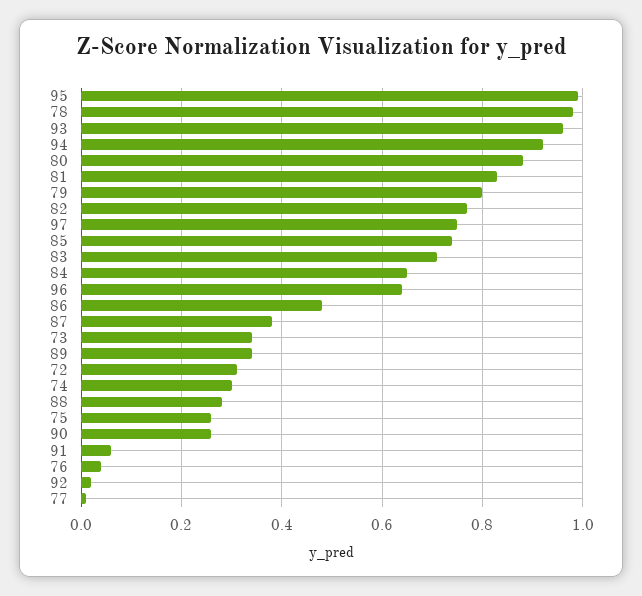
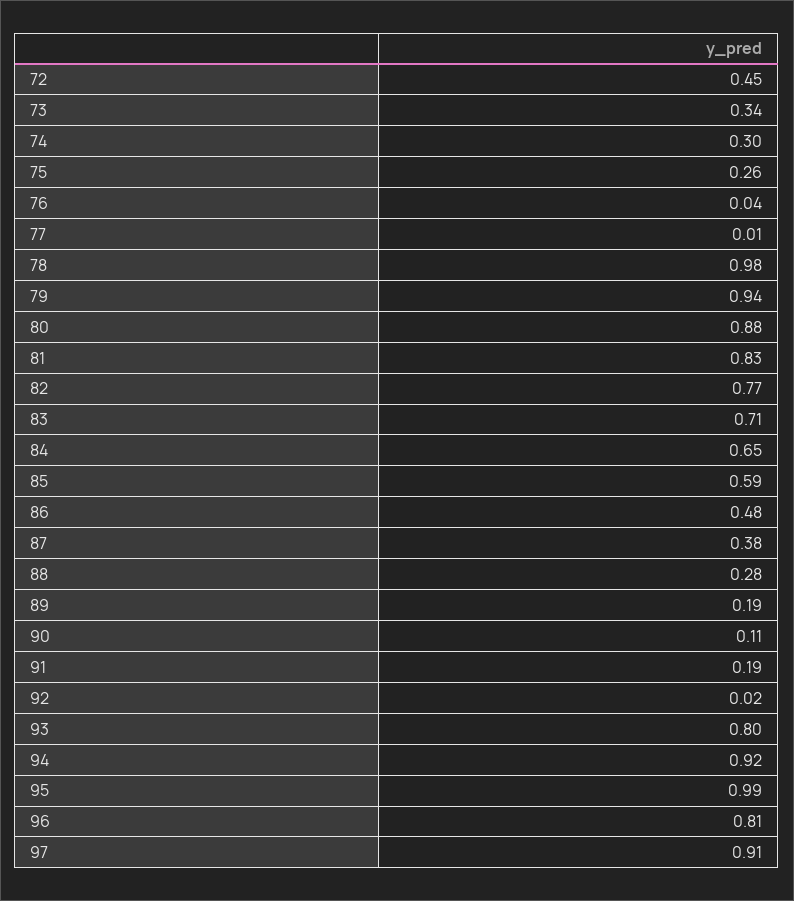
93: 0.95 -> 0.8
79: 0.8 -> 0.94
97: 0.75 -> 0.91
85: 0.75 -> 0.59
96: 0.65 -> 0.81
89: 0.35 -> 0.19
72: 0.3 -> 0.45
90: 0.25 -> 0.11
91: 0.05 -> 0.19

